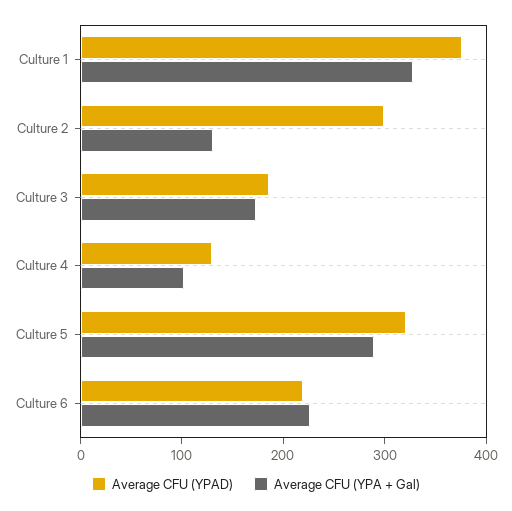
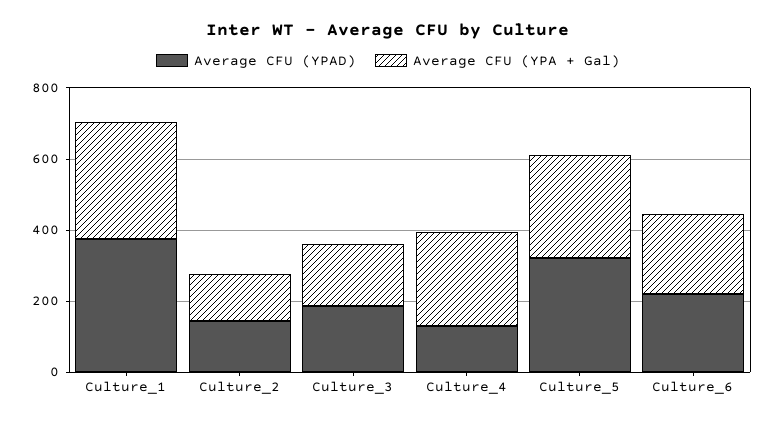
Average CFU (YPAD), Culture 2: 300 -> 150
Average CFU (YPA + Gal), Culture 4: 100 -> 250

